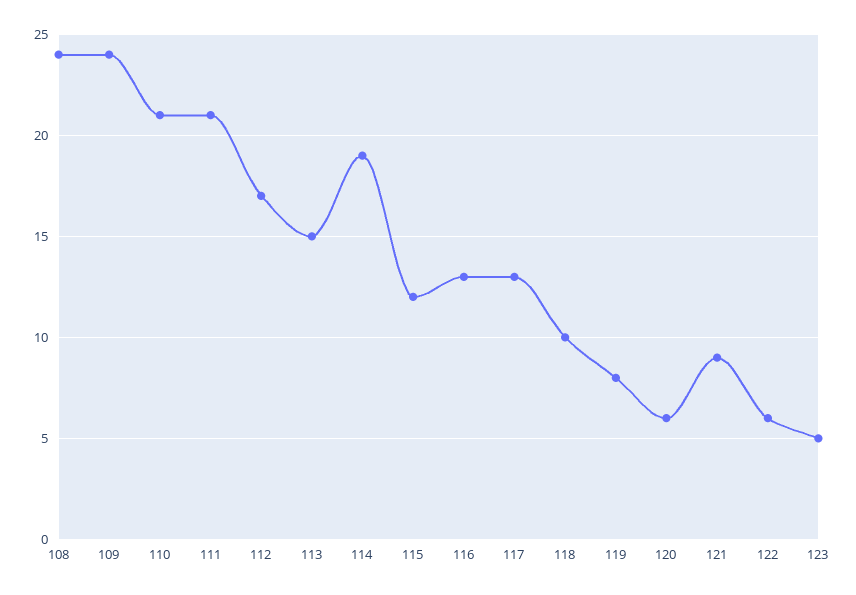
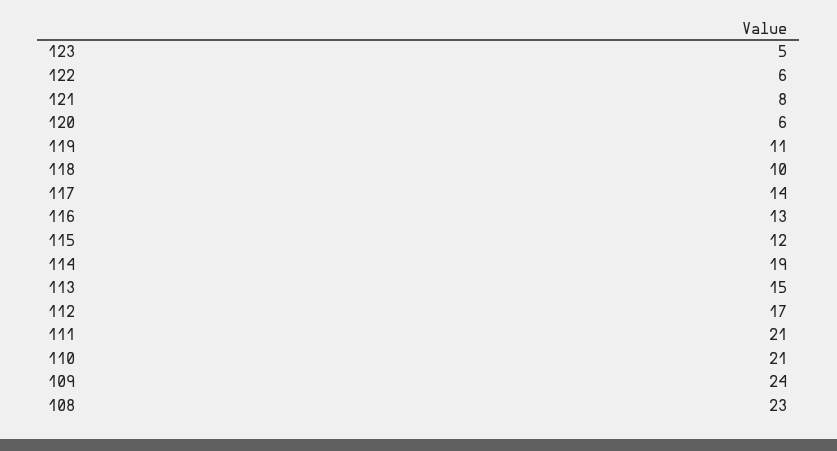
108: 24 -> 23
117: 13 -> 14
119: 8 -> 11
121: 9 -> 8

